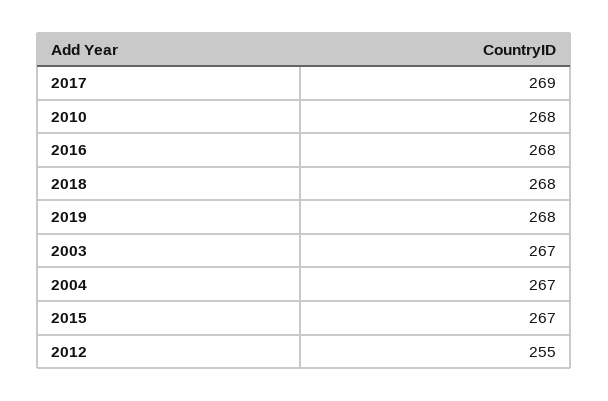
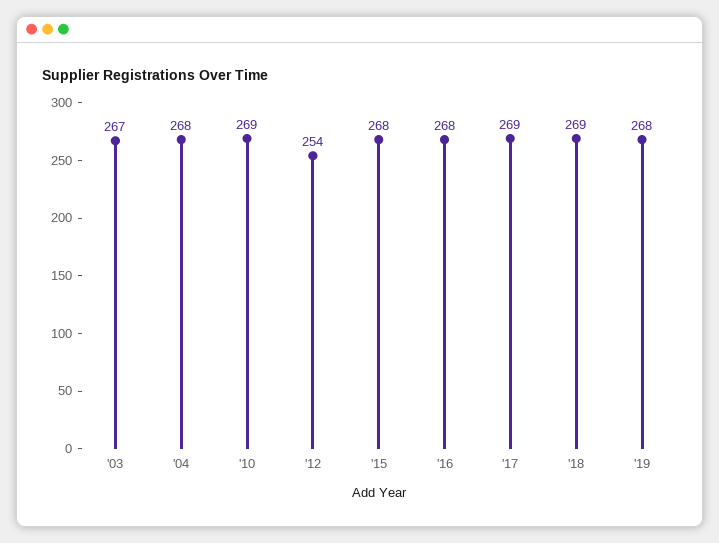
2010: 268 -> 269
2018: 268 -> 269
2004: 267 -> 268
2015: 267 -> 268
2012: 255 -> 254

